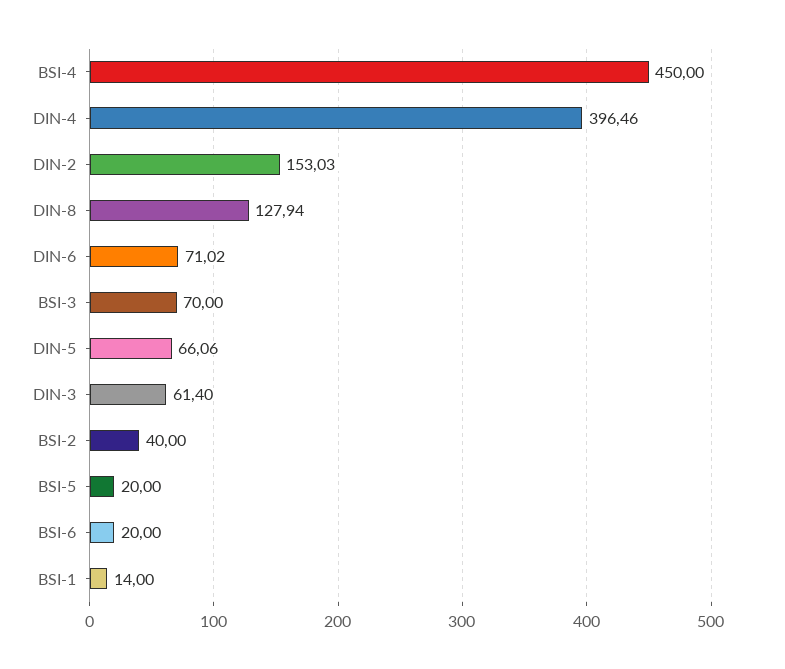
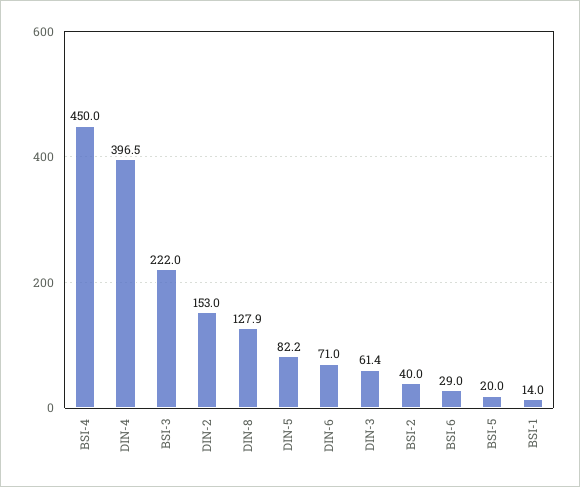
BSI-3: 70 -> 222
DIN-5: 66.06 -> 82.2
BSI-6: 20 -> 29

